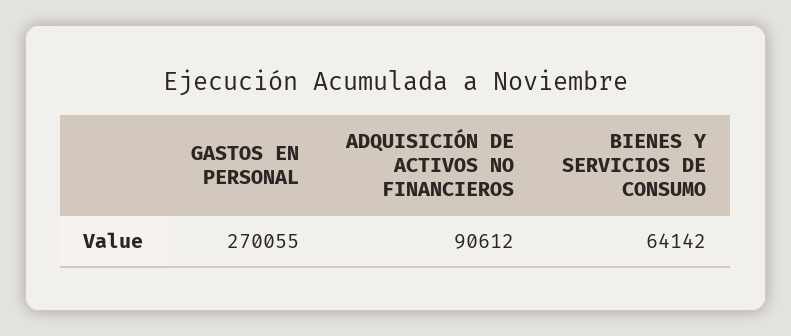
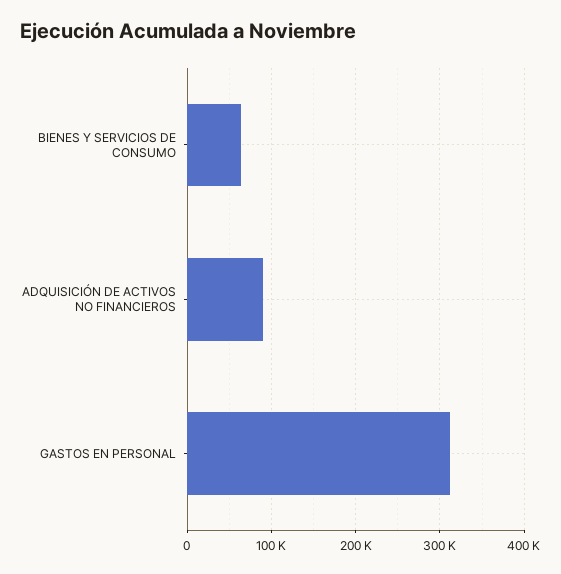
GASTOS EN PERSONAL: 270055 -> 310000

